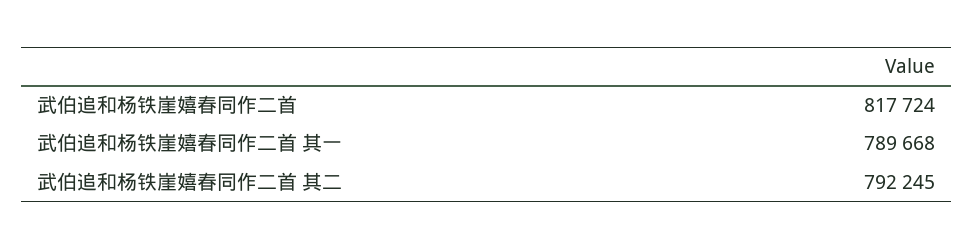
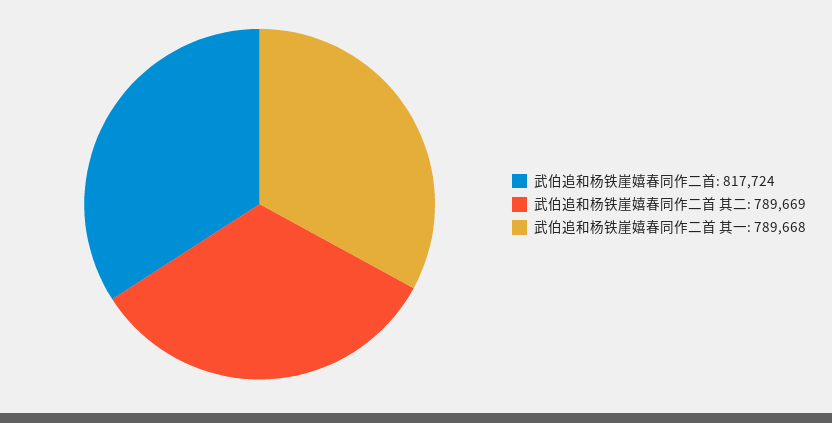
武伯追和杨铁崖嬉春同作二首 其二: 792245 -> 789669

